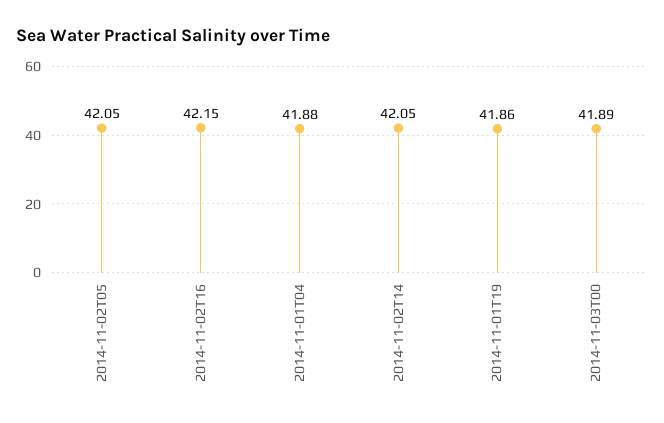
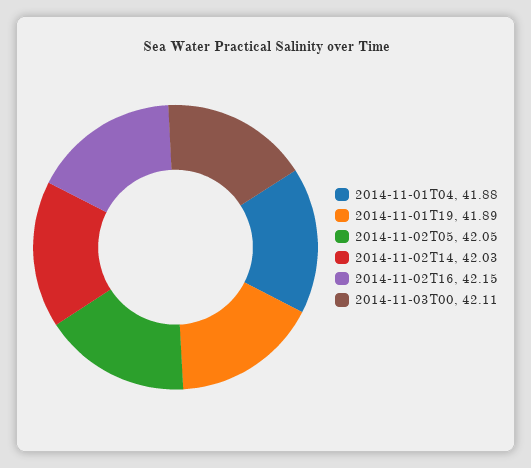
2014-11-02T14: 42.05 -> 42.03
2014-11-01T19: 41.86 -> 41.89
2014-11-03T00: 41.89 -> 42.11

